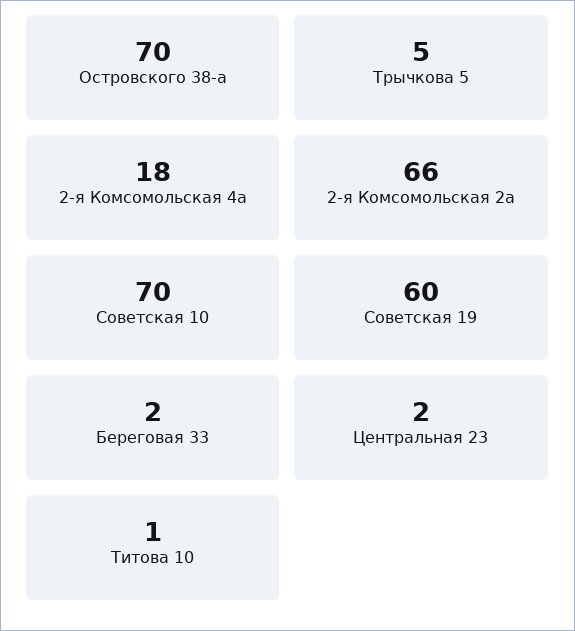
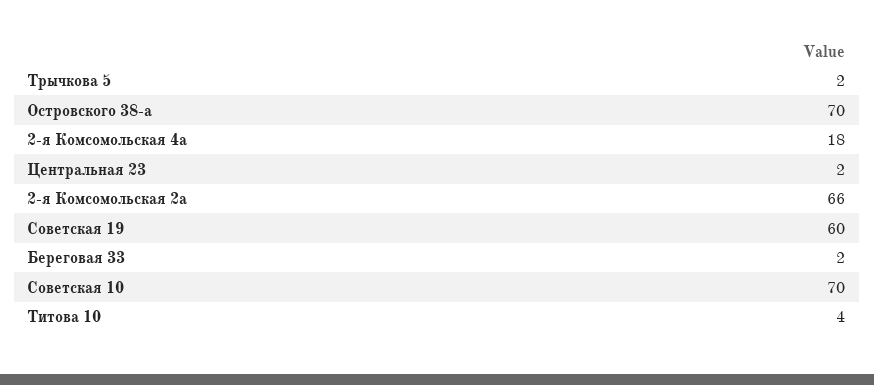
Трычкова 5: 5 -> 2
Титова 10: 1 -> 4

